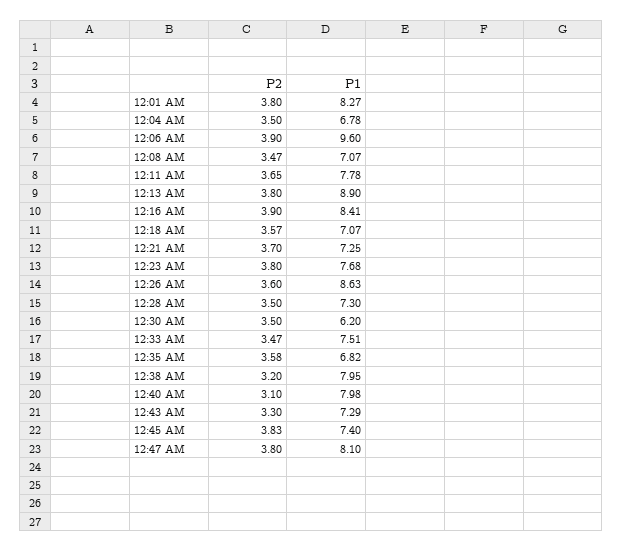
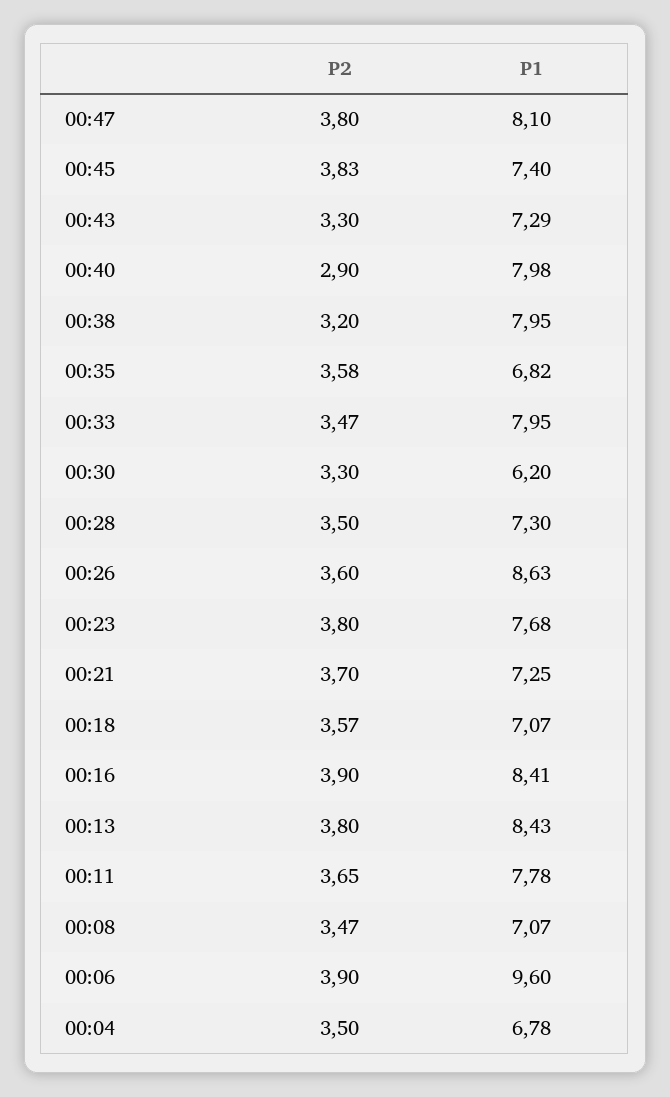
P2, 12:01 AM: 3.8 -> none
P1, 12:01 AM: 8.27 -> none
P1, 12:13 AM: 8.9 -> 8.43
P2, 12:30 AM: 3.5 -> 3.3
P1, 12:33 AM: 7.51 -> 7.95
P2, 12:40 AM: 3.1 -> 2.9

